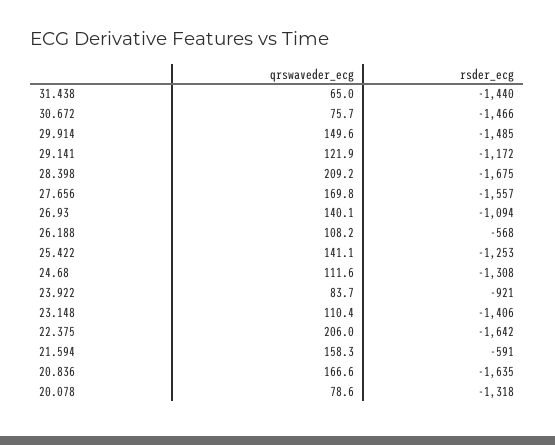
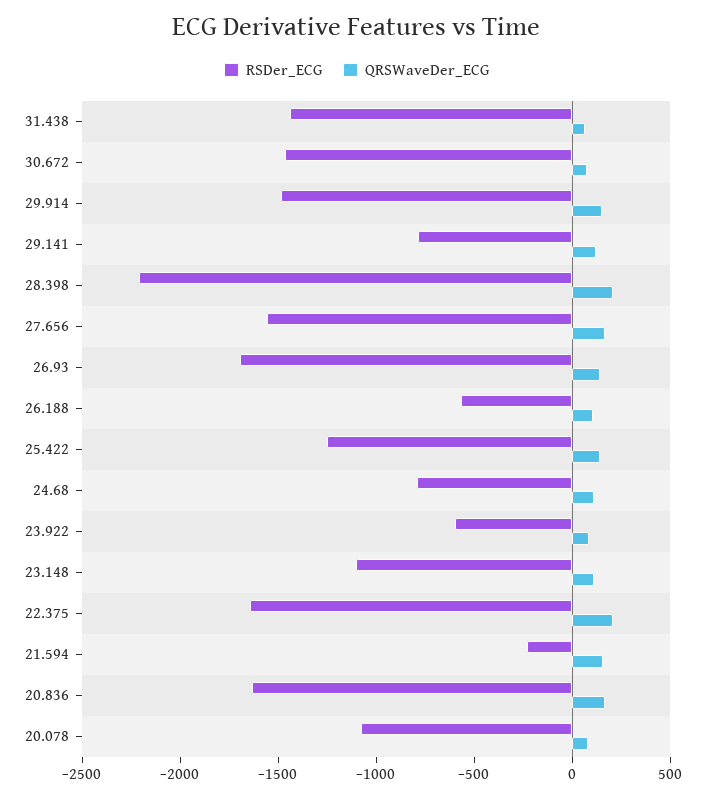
rsder_ecg, 29.141: -1172 -> -800
rsder_ecg, 28.398: -1675 -> -2200
rsder_ecg, 26.93: -1094 -> -1700
rsder_ecg, 24.68: -1308 -> -800
rsder_ecg, 23.922: -921 -> -600
rsder_ecg, 23.148: -1406 -> -1100
rsder_ecg, 21.594: -591 -> -200
rsder_ecg, 20.078: -1318 -> -1100

